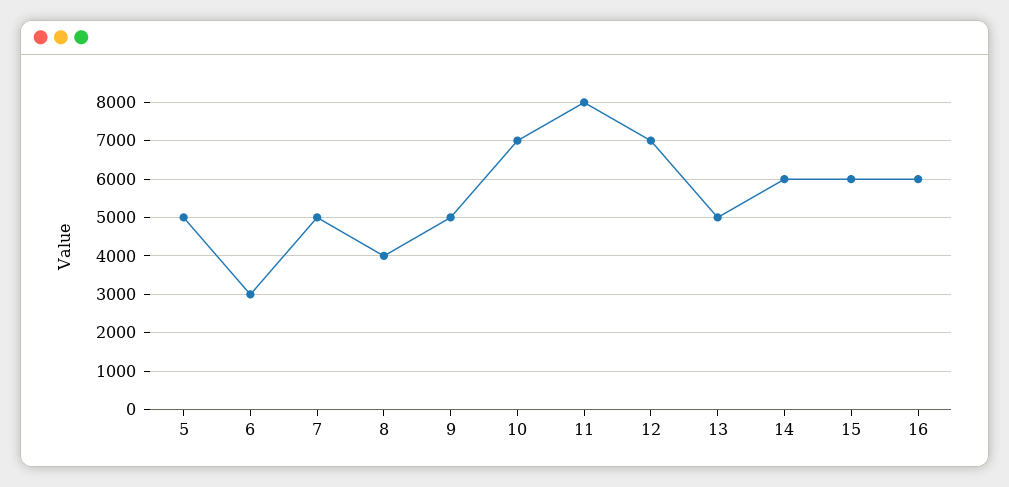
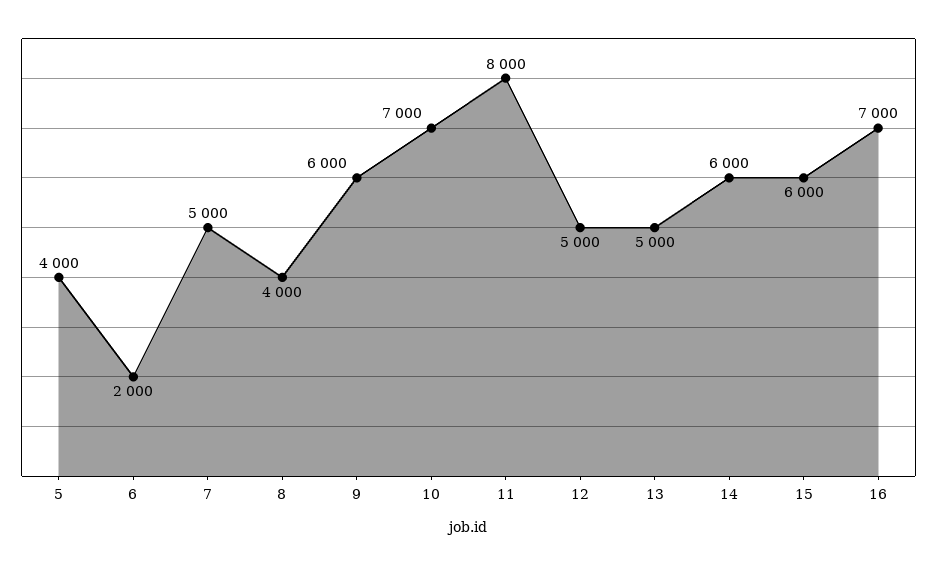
5: 5000 -> 4000
6: 3000 -> 2000
9: 5000 -> 6000
12: 7000 -> 5000
16: 6000 -> 7000

